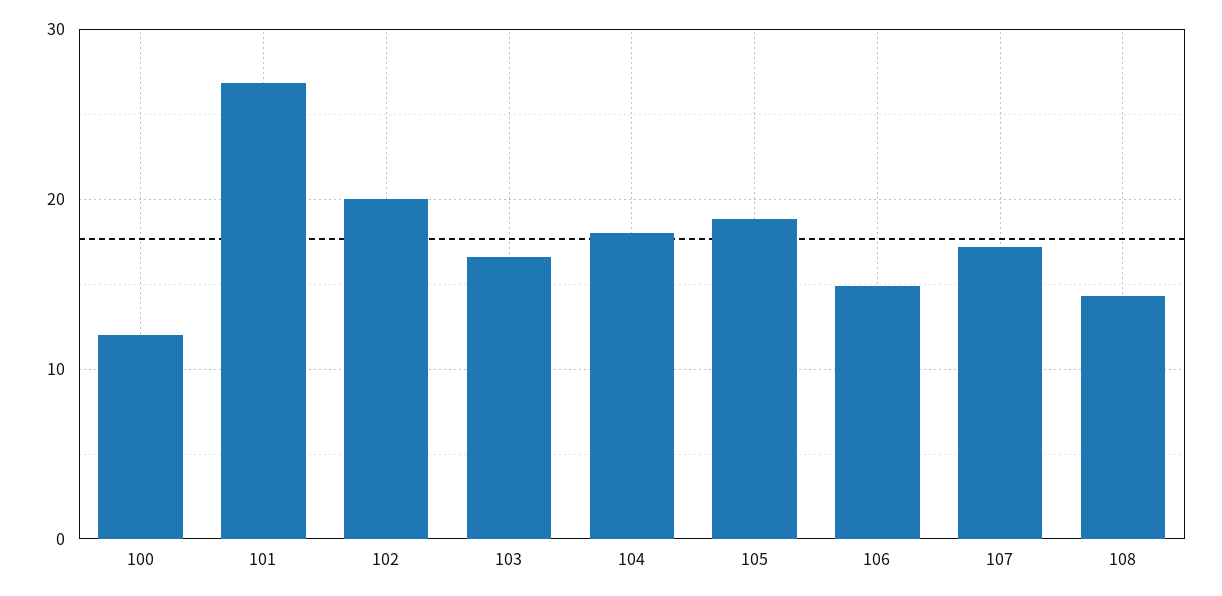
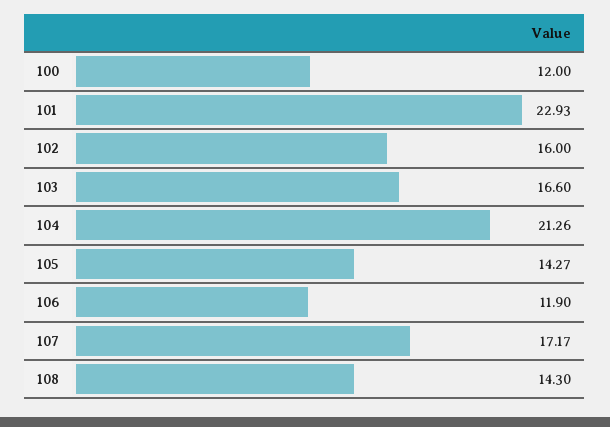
101: 27 -> 22.93
102: 20 -> 16
104: 18 -> 21.26
105: 19 -> 14.27
106: 15 -> 11.9

